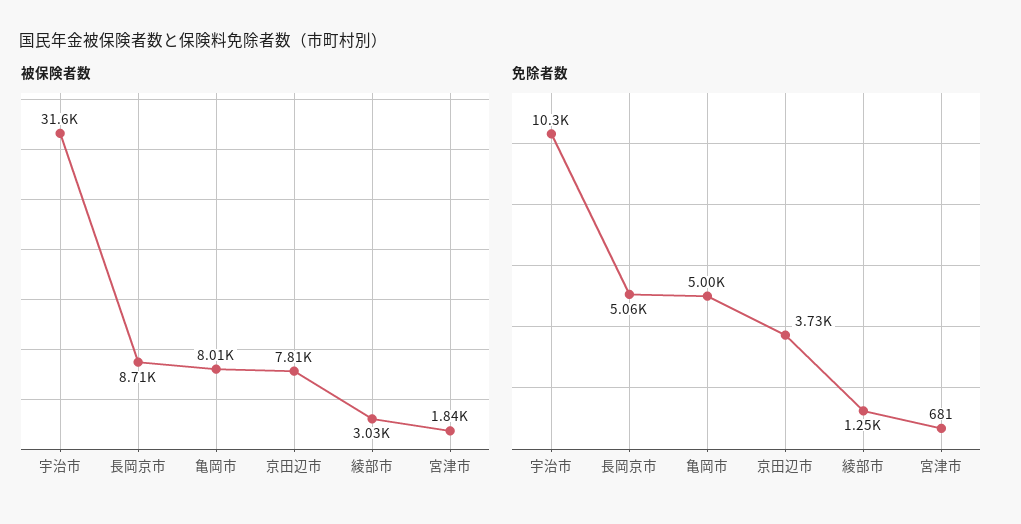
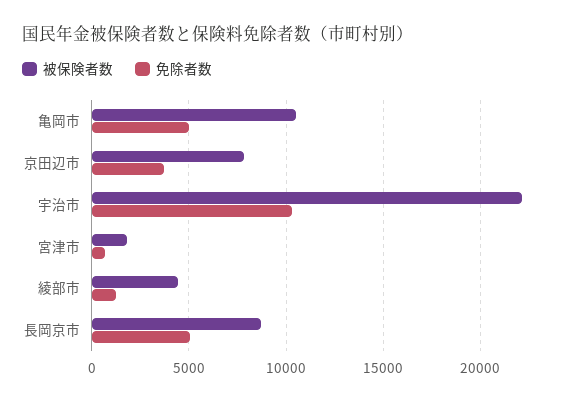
被保険者数, 宇治市: 31600 -> 22000
被保険者数, 亀岡市: 8010 -> 10500
被保険者数, 綾部市: 3030 -> 4500

